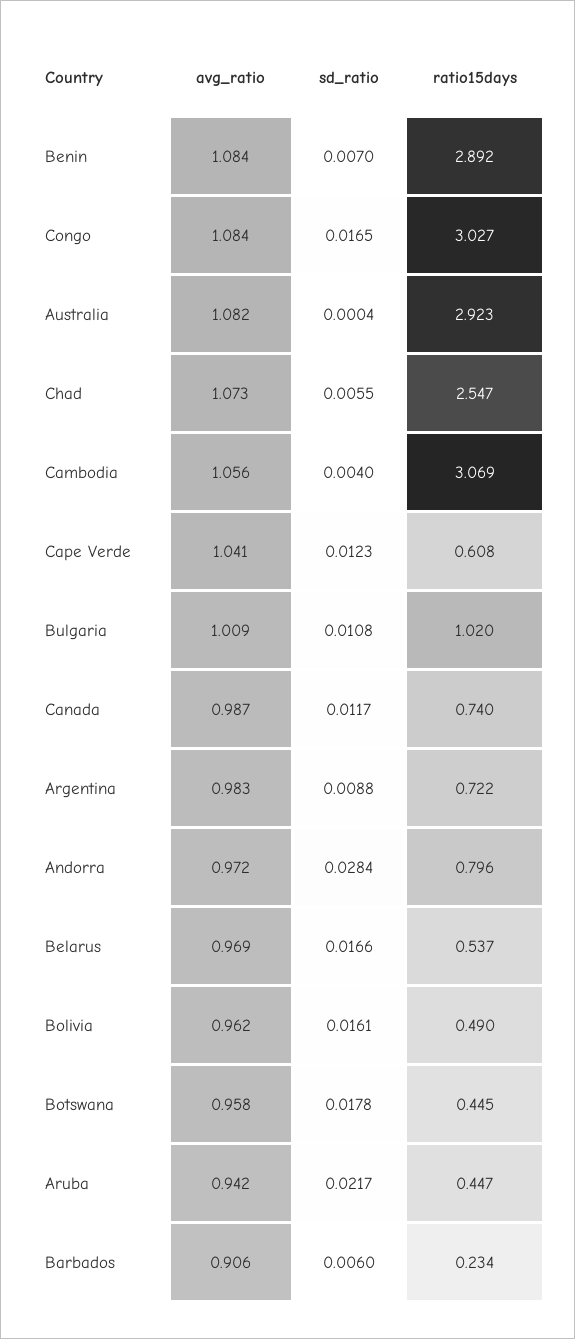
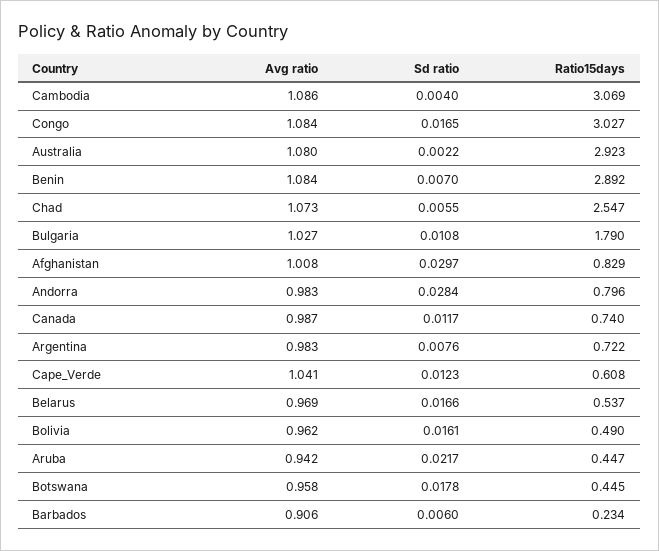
avg_ratio, Australia: 1.082 -> 1.08
sd_ratio, Australia: 0.0004 -> 0.0022
avg_ratio, Cambodia: 1.056 -> 1.086
avg_ratio, Bulgaria: 1.009 -> 1.027
ratio15days, Bulgaria: 1.02 -> 1.79
sd_ratio, Argentina: 0.0088 -> 0.0076
avg_ratio, Andorra: 0.972 -> 0.983
avg_ratio, Afghanistan: none -> 1.008
sd_ratio, Afghanistan: none -> 0.0297
ratio15days, Afghanistan: none -> 0.829

